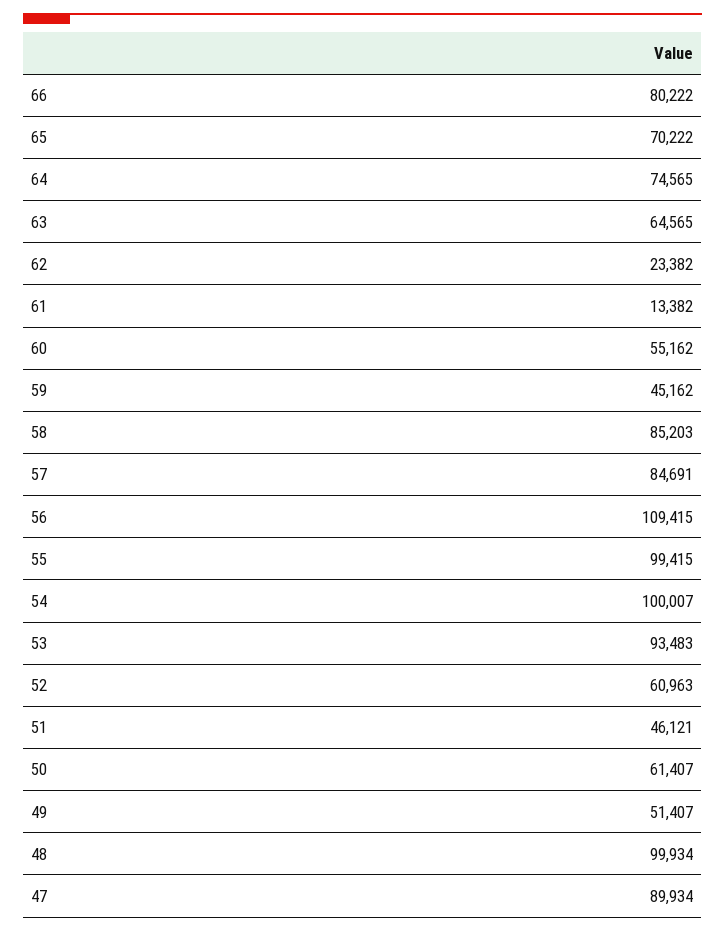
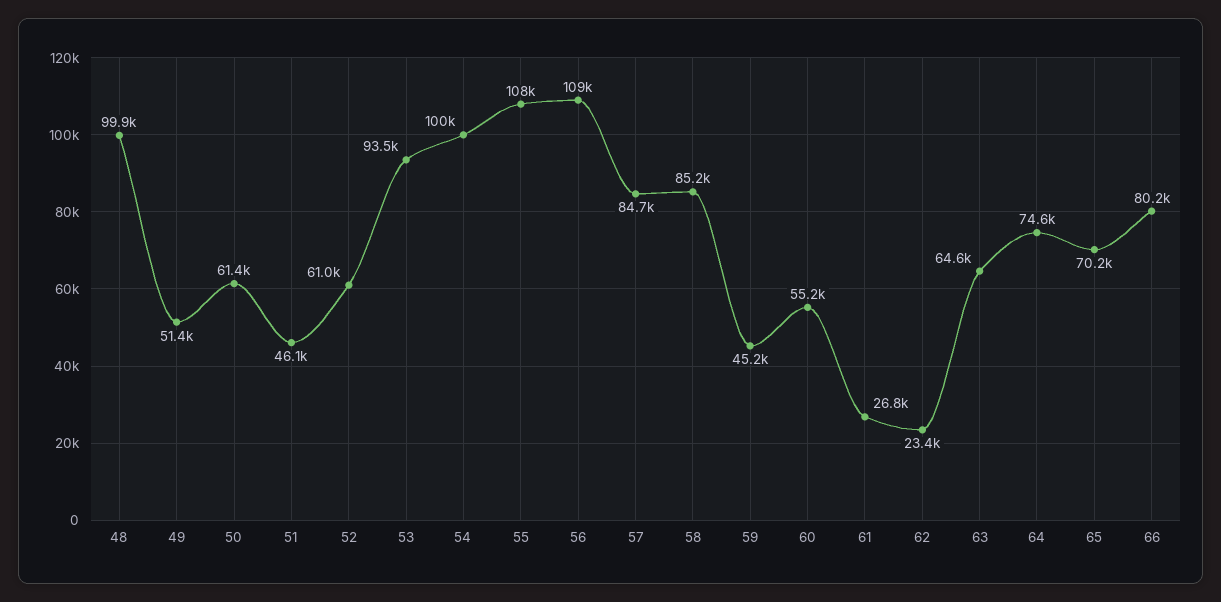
61: 13382 -> 26800
55: 99415 -> 108000
47: 89934 -> none

